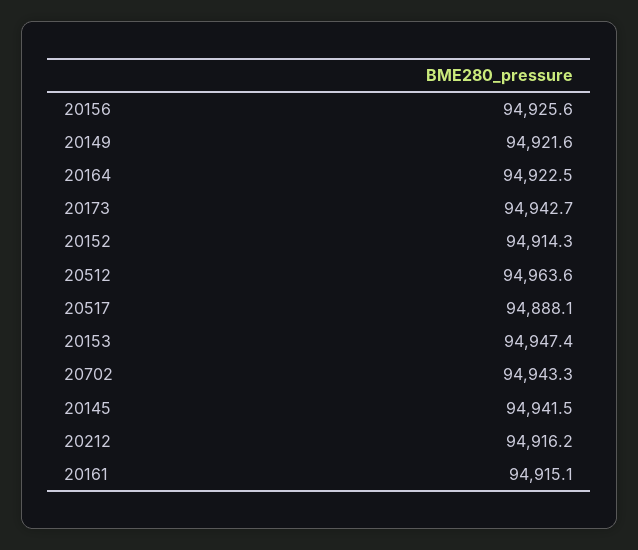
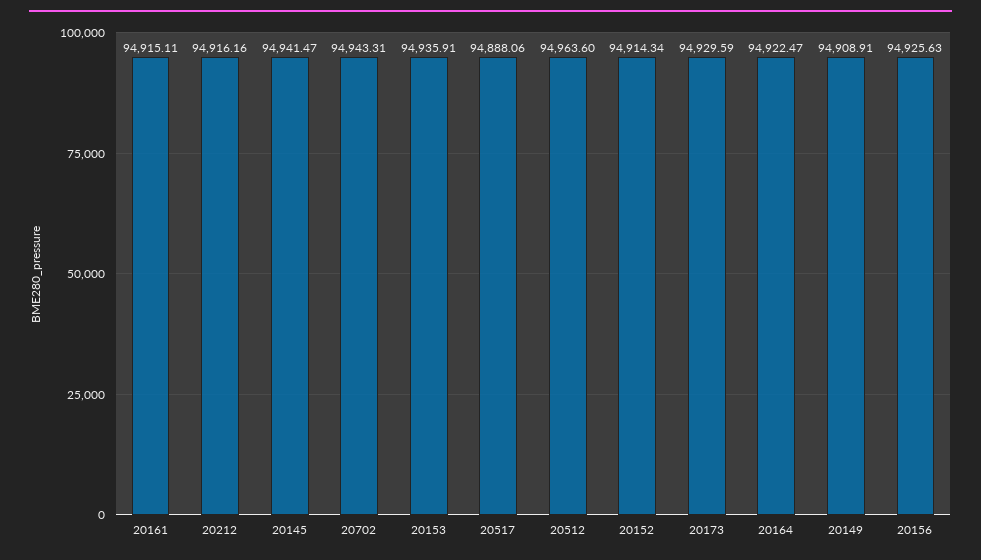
20149: 94921.6 -> 94908.91
20173: 94942.7 -> 94929.59
20153: 94947.4 -> 94935.91

